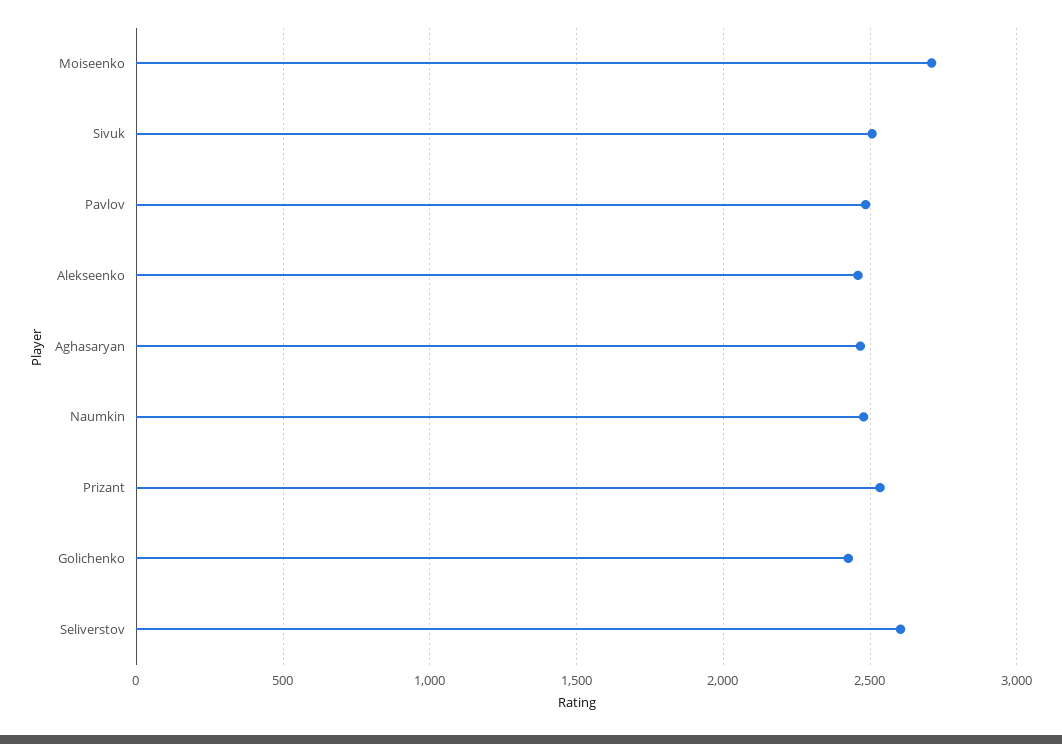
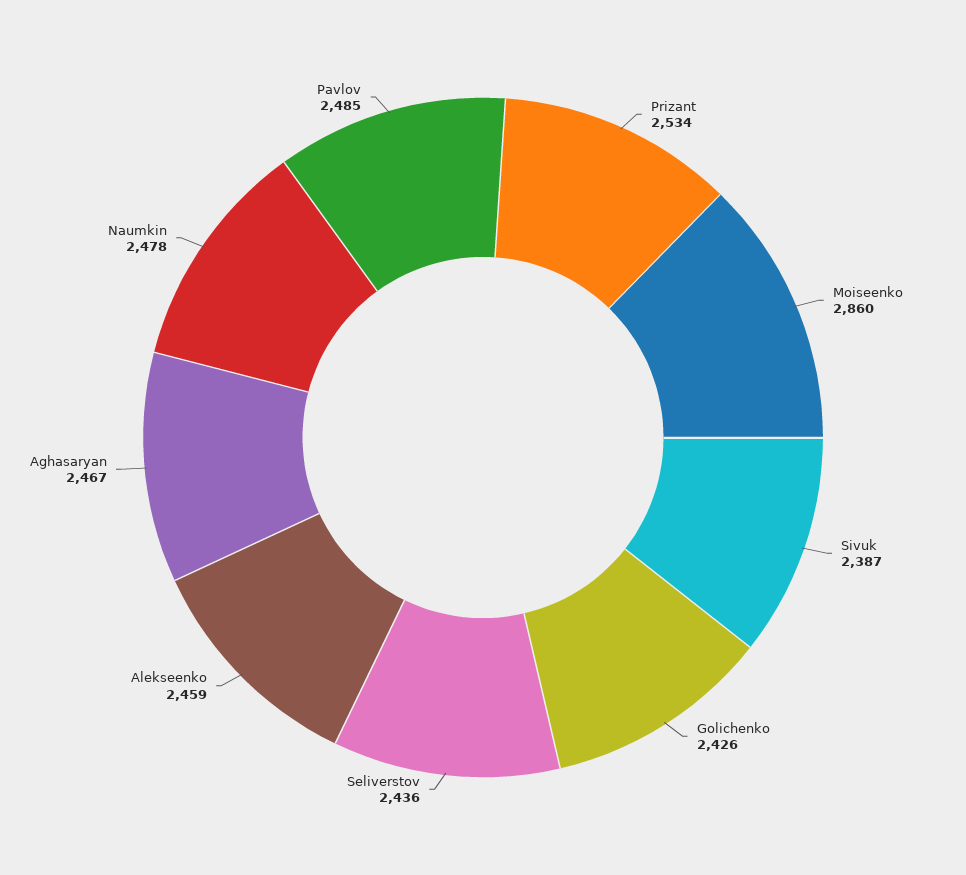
Moiseenko: 2700 -> 2860
Sivuk: 2500 -> 2387
Seliverstov: 2600 -> 2436

